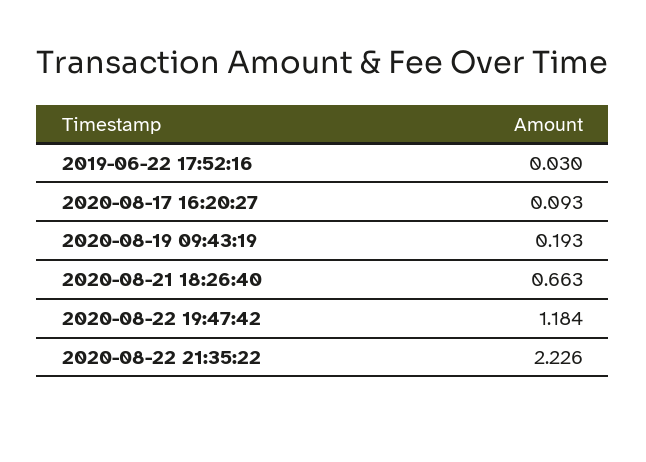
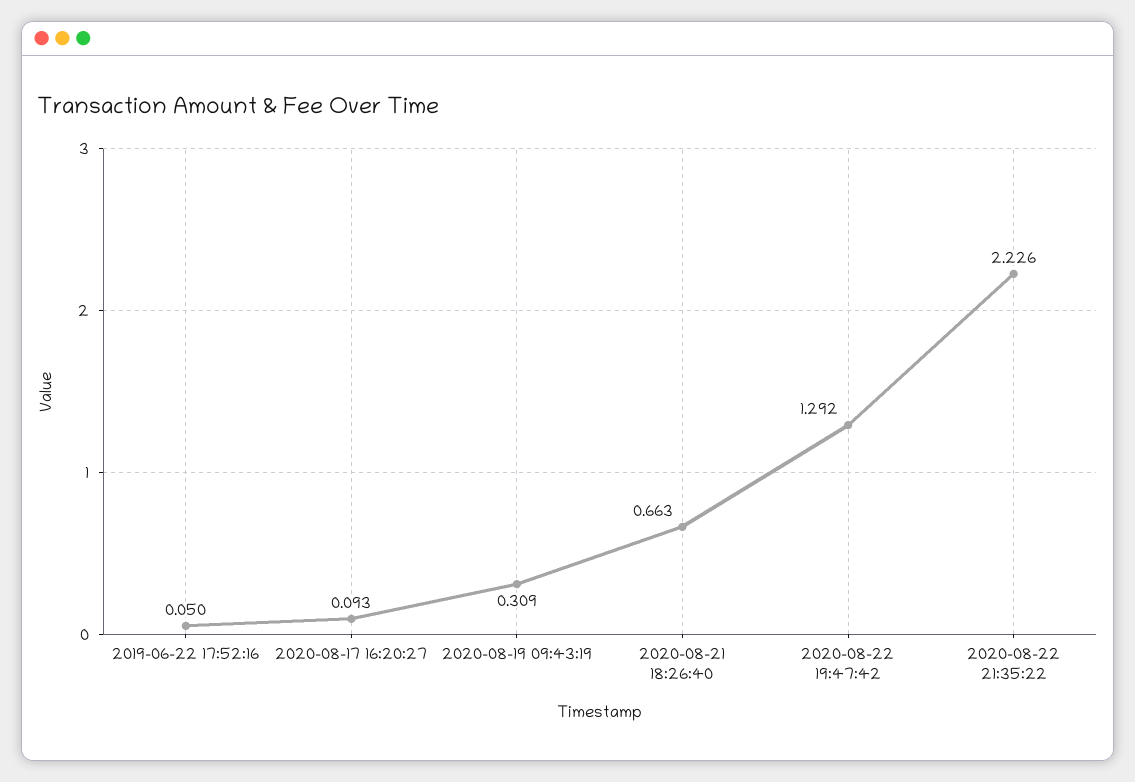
2019-06-22 17:52:16: 0.03 -> 0.05
2020-08-19 09:43:19: 0.193 -> 0.309
2020-08-22 19:47:42: 1.184 -> 1.292

